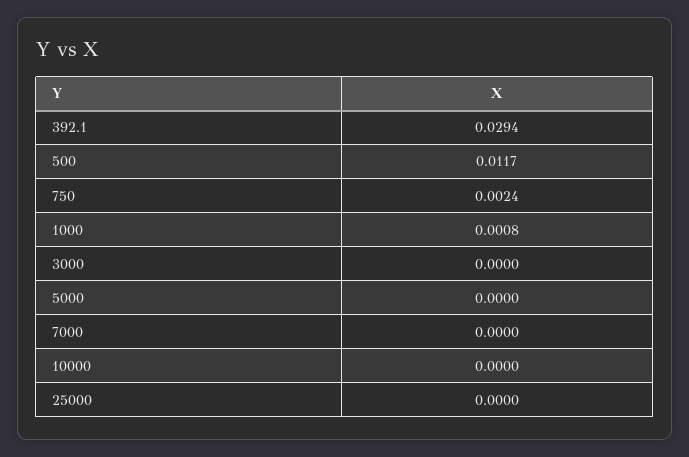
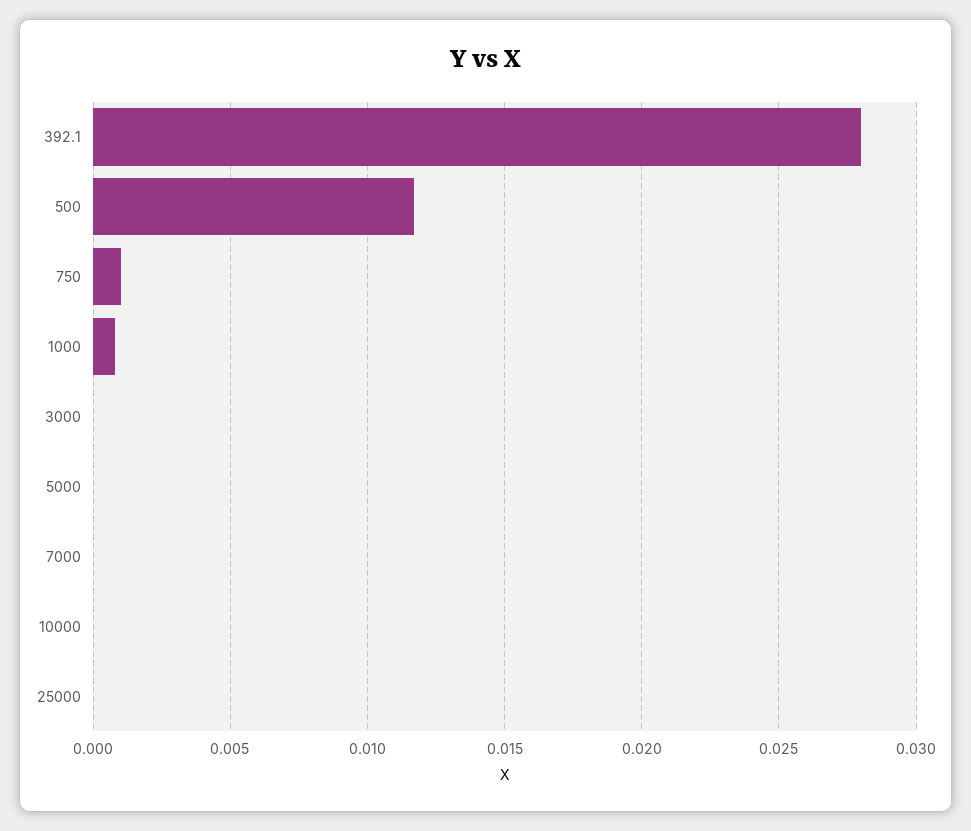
392.1: 0.0294 -> 0.028
750: 0.0024 -> 0.001

